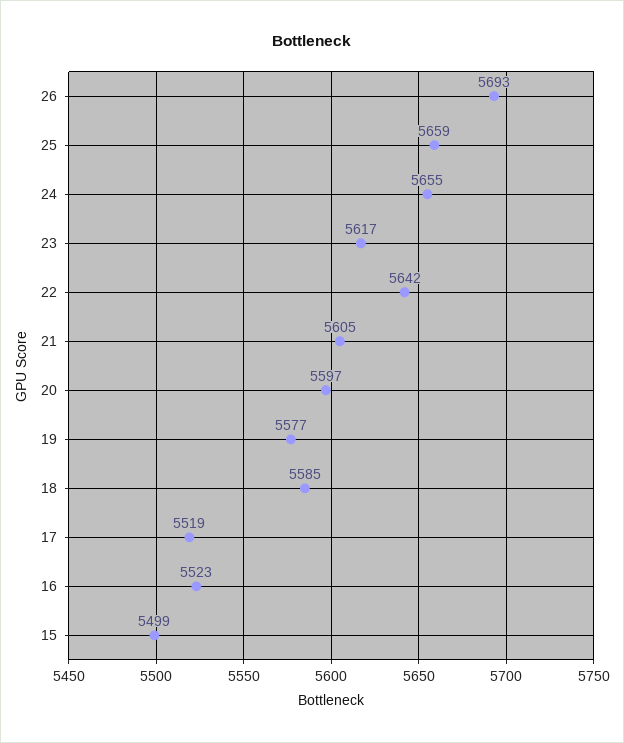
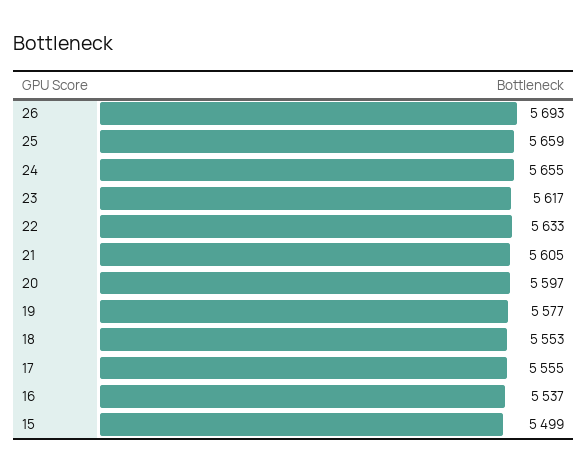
22: 5642 -> 5633
18: 5585 -> 5553
17: 5519 -> 5555
16: 5523 -> 5537

